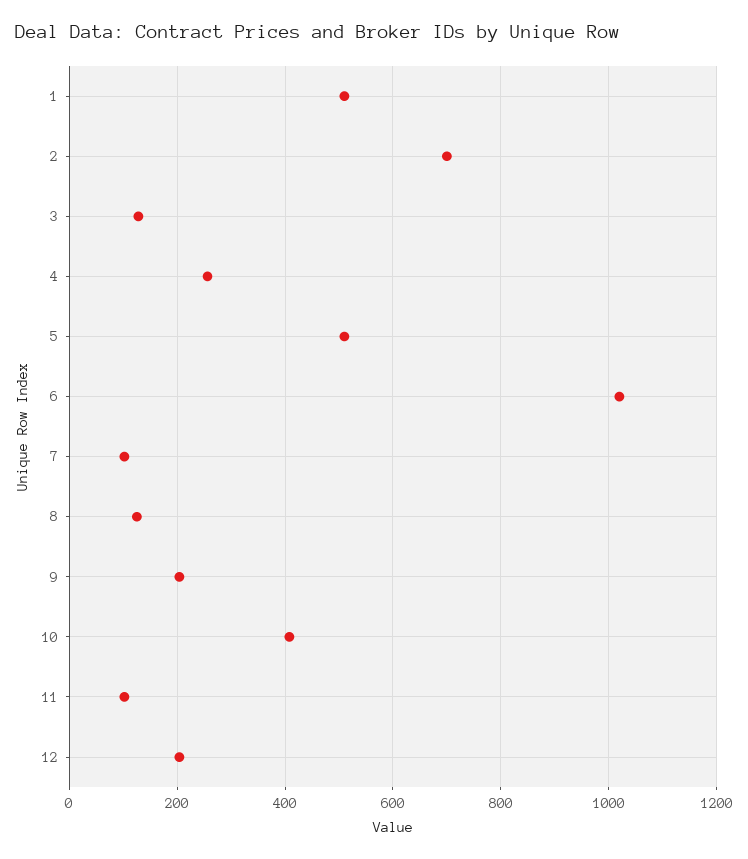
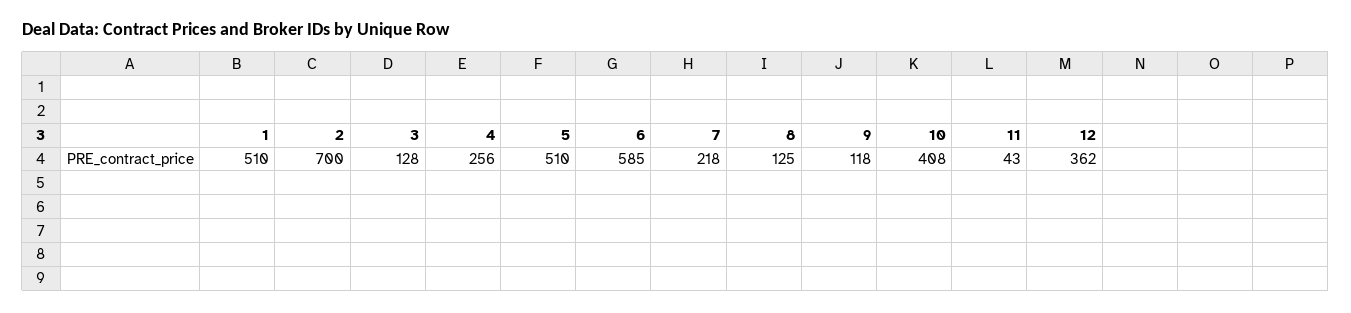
6: 1020 -> 585
7: 100 -> 218
9: 200 -> 118
11: 100 -> 43
12: 200 -> 362

